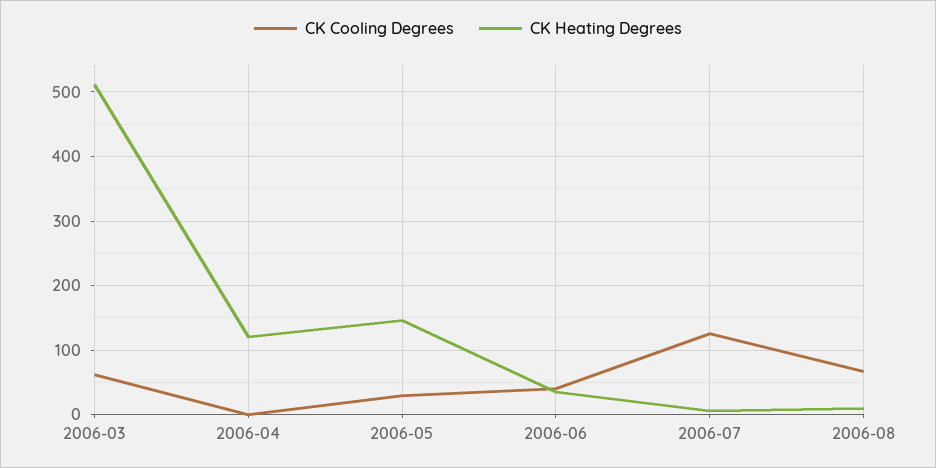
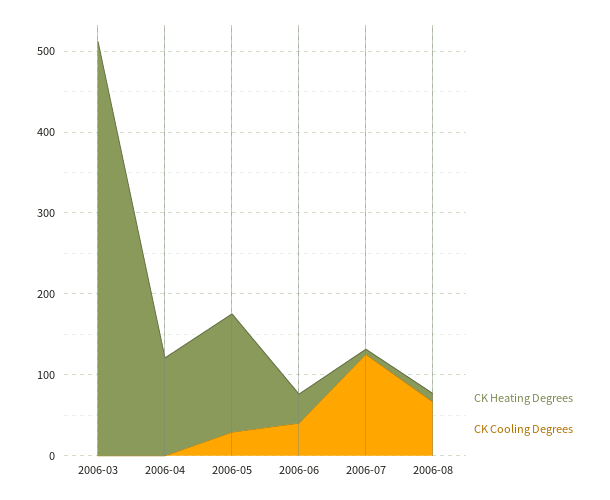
CK Cooling Degrees, 2006-03: 60 -> 0

